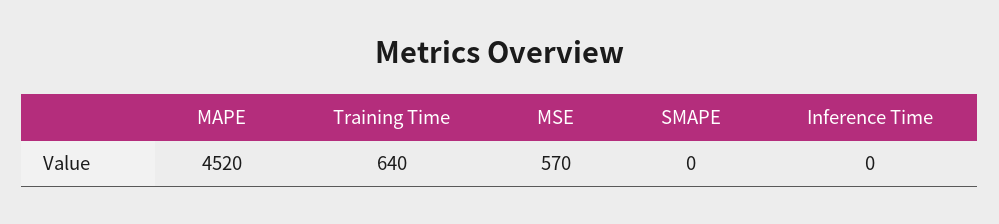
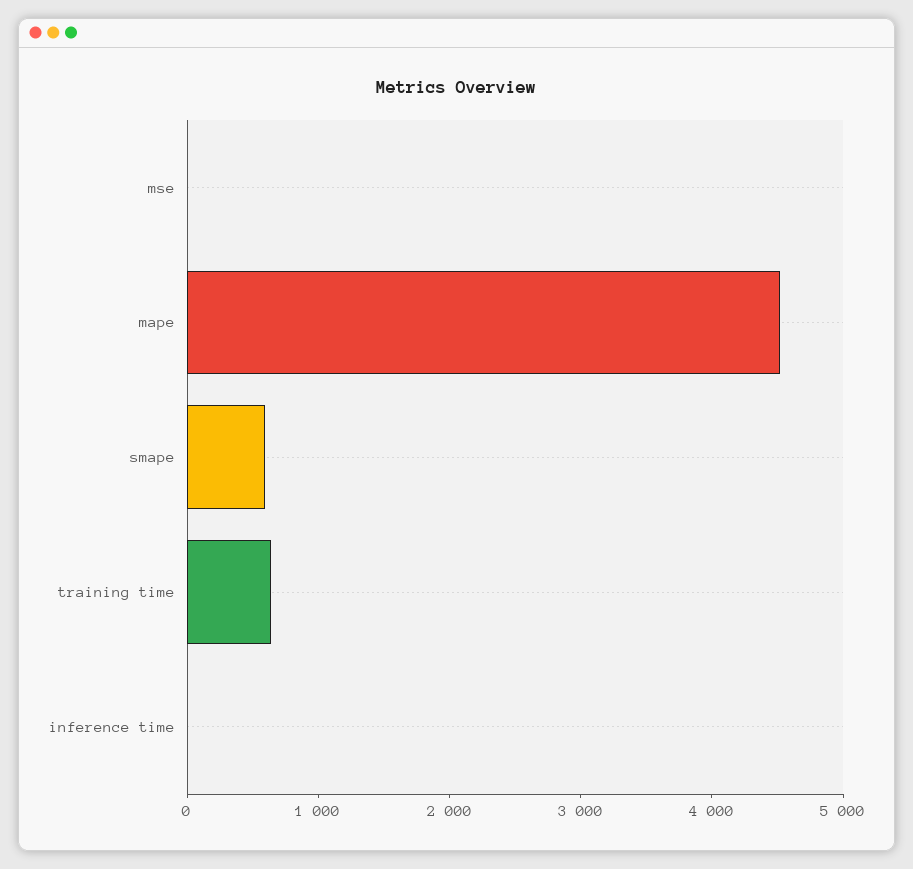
MSE: 570 -> 0
SMAPE: 0 -> 600

